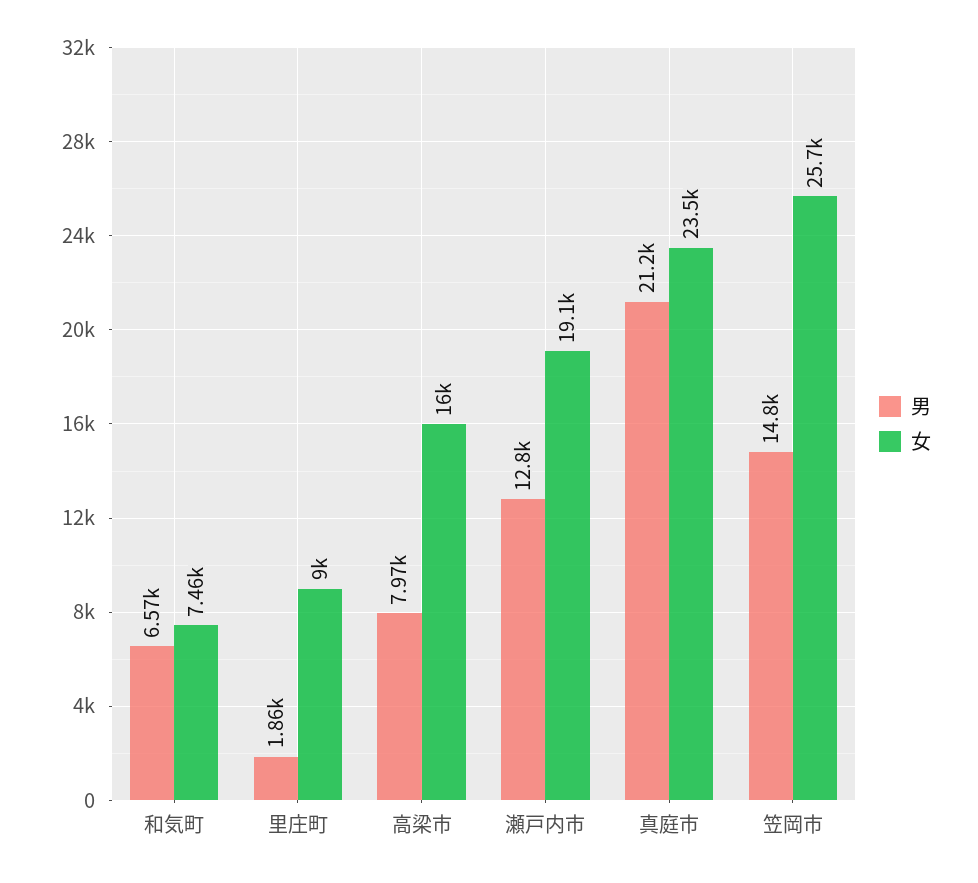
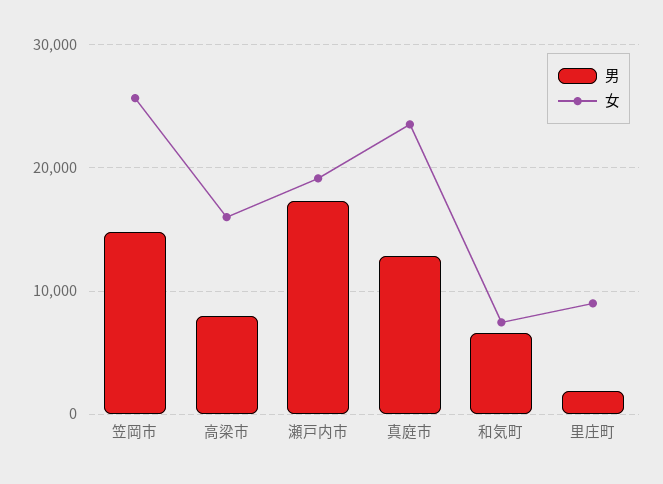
男, 瀬戸内市: 12800 -> 17000
男, 真庭市: 21200 -> 13000

